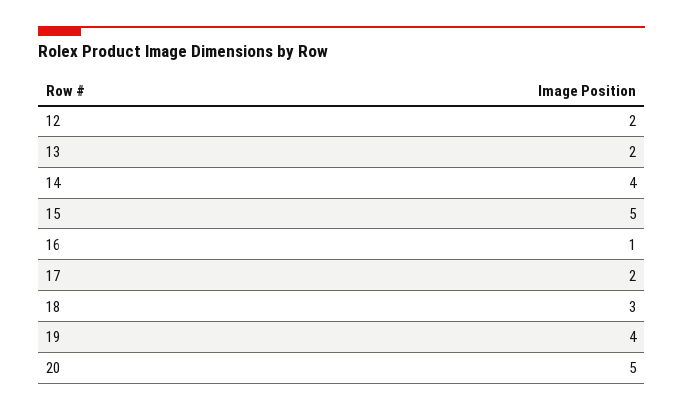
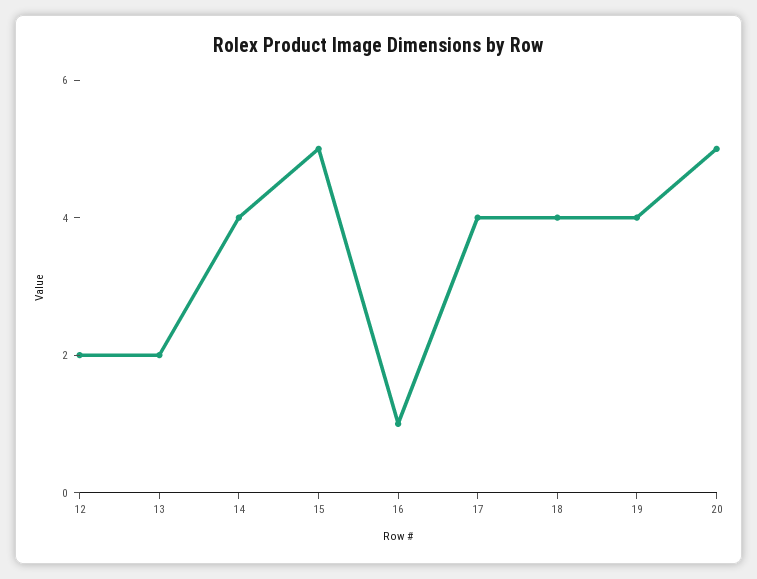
17: 2 -> 4
18: 3 -> 4

